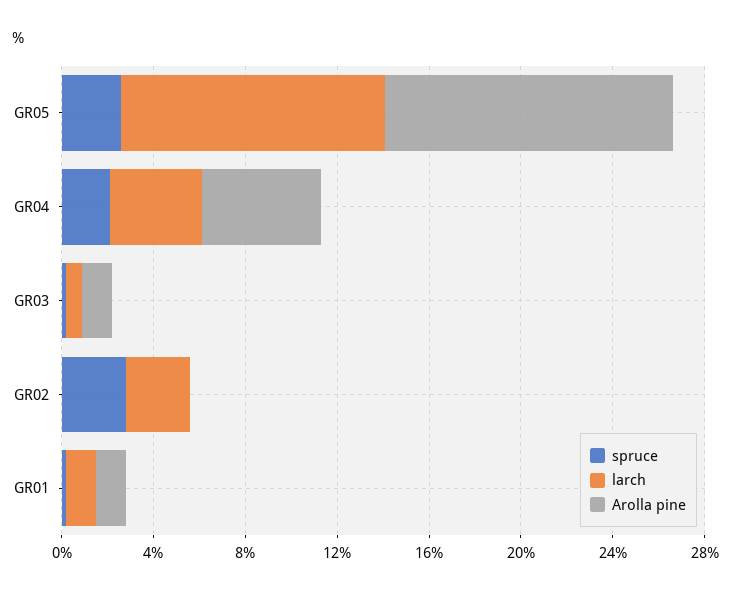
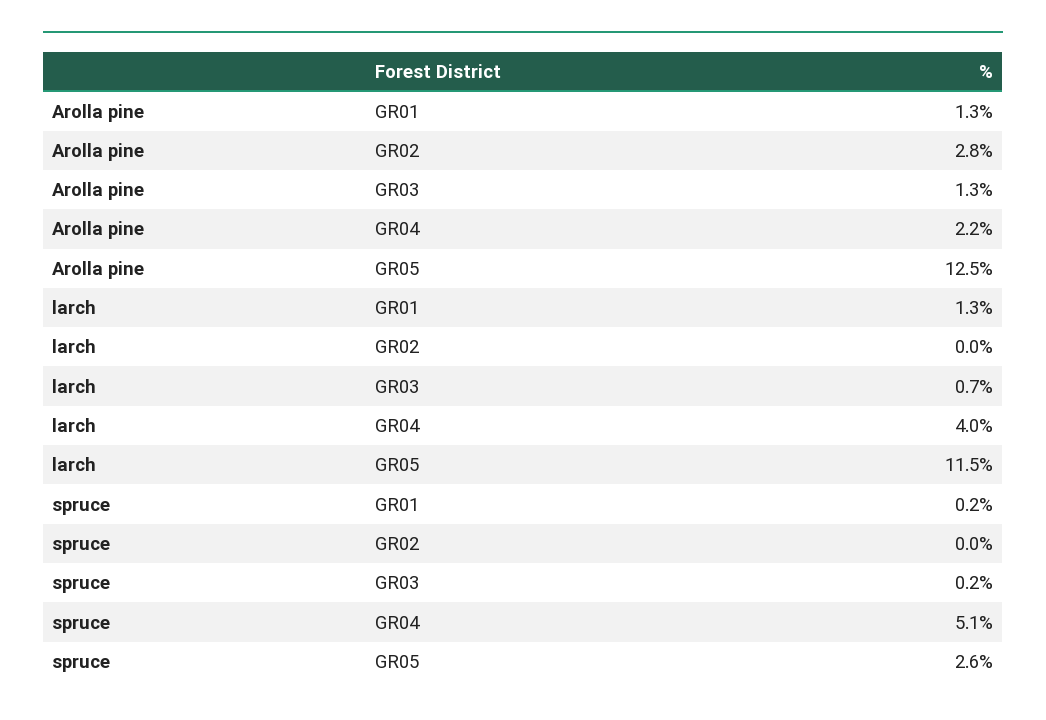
spruce, GR04: 2 -> 5.1
Arolla pine, GR04: 5 -> 2.2
spruce, GR02: 3 -> 0
larch, GR02: 3 -> 0
Arolla pine, GR02: 0 -> 2.8

